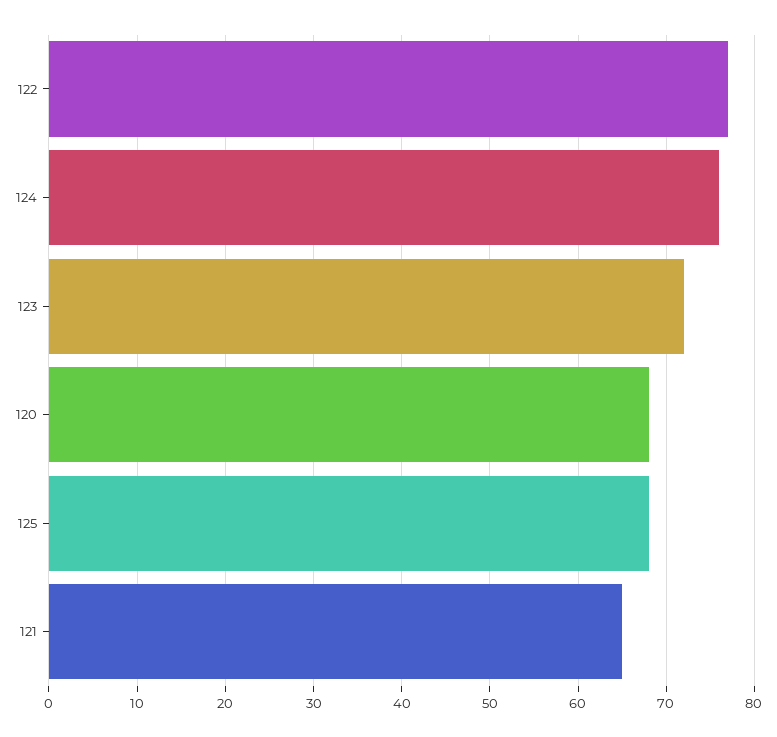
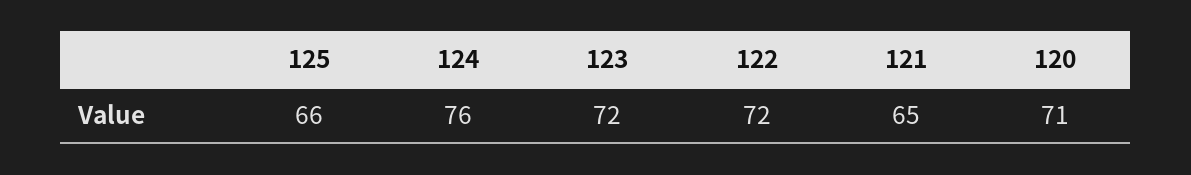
122: 77 -> 72
120: 68 -> 71
125: 68 -> 66

